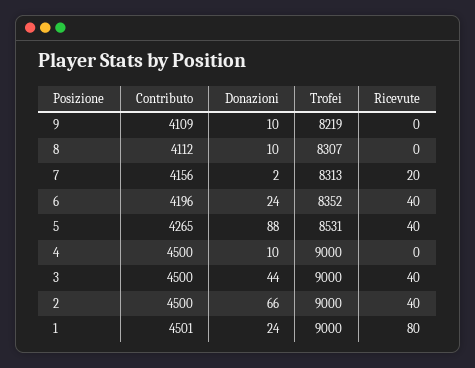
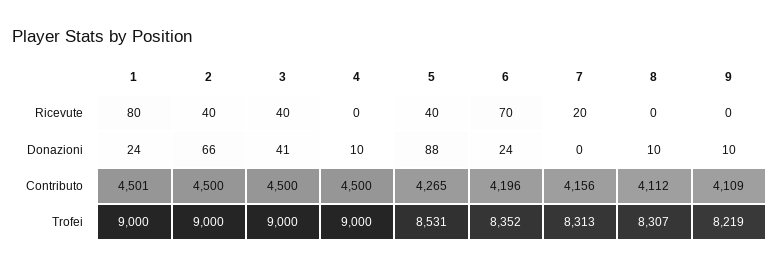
Donazioni, 7: 2 -> 0
Ricevute, 6: 40 -> 70
Donazioni, 3: 44 -> 41

